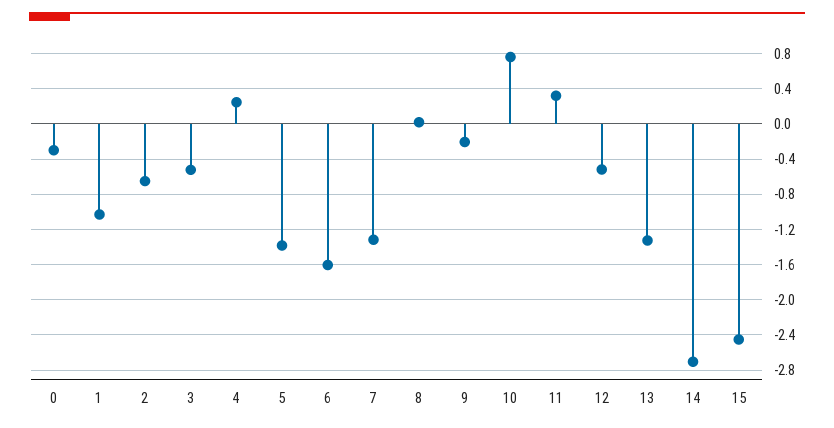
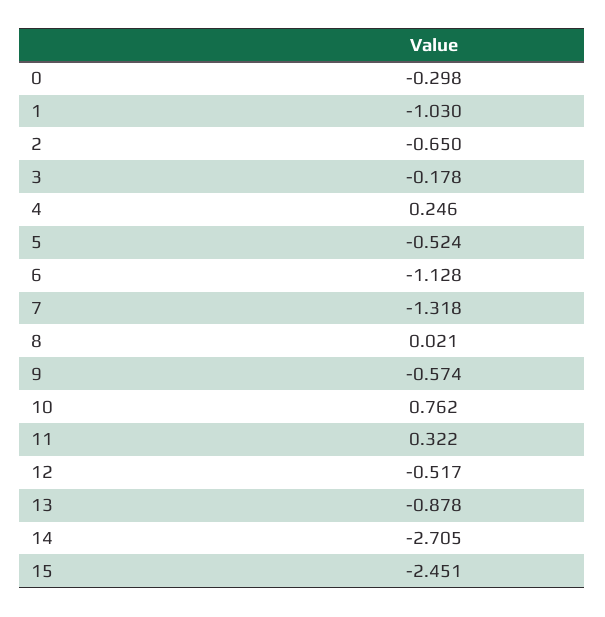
3: -0.5 -> -0.178
5: -1.4 -> -0.524
6: -1.6 -> -1.128
9: -0.2 -> -0.574
13: -1.3 -> -0.878

